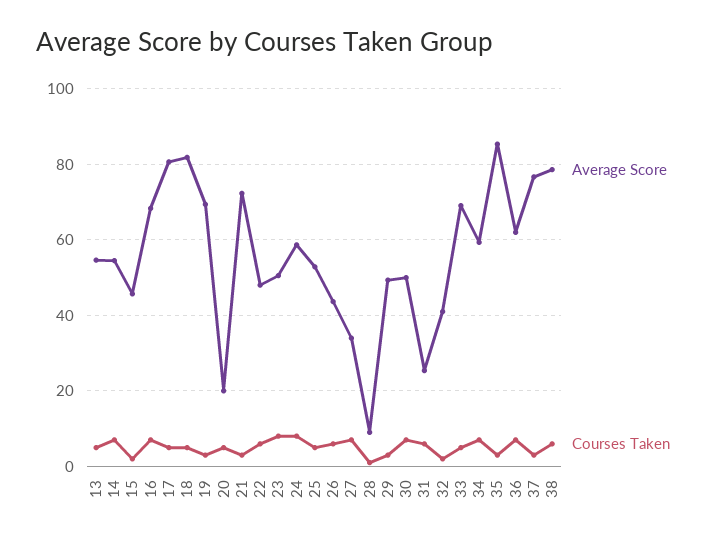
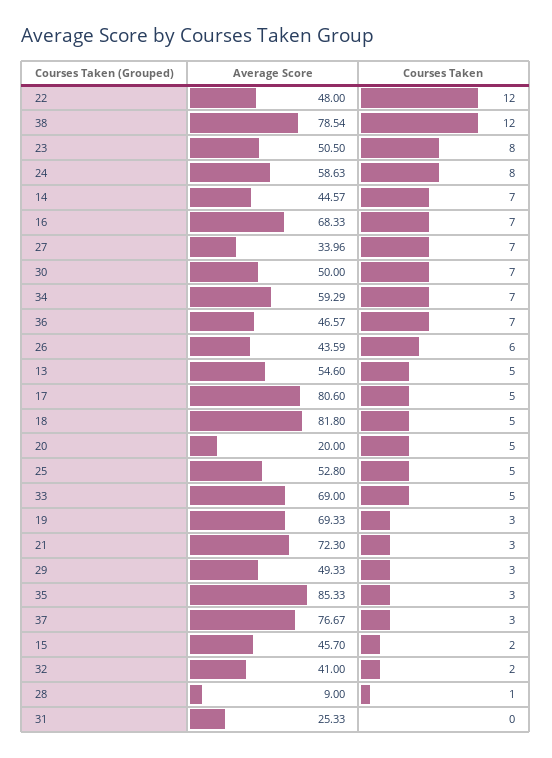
Average Score, 14: 54 -> 44.57
Courses Taken, 22: 6 -> 12
Courses Taken, 31: 6 -> 0
Average Score, 36: 62 -> 46.57
Courses Taken, 38: 6 -> 12

